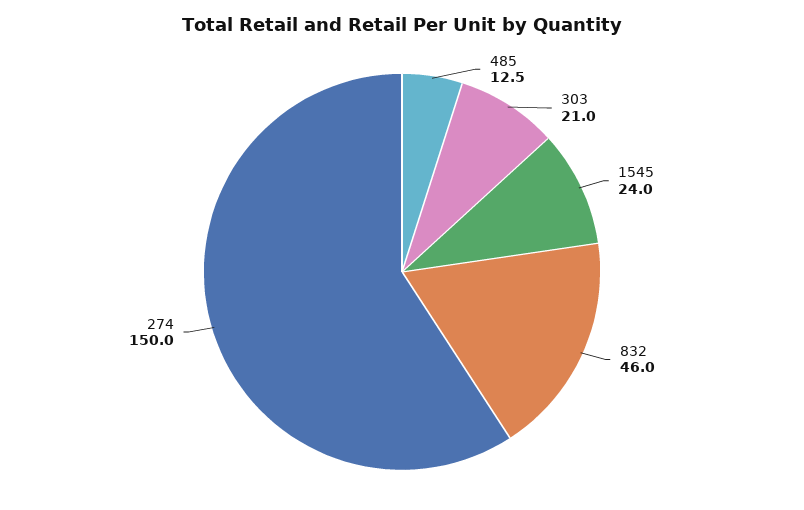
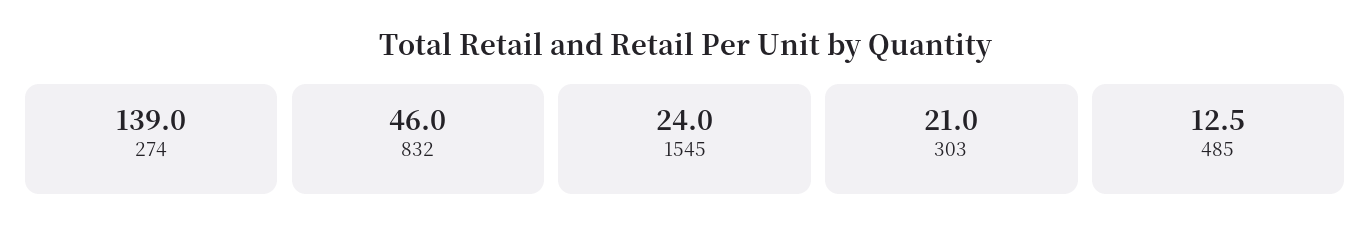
274: 150 -> 139

